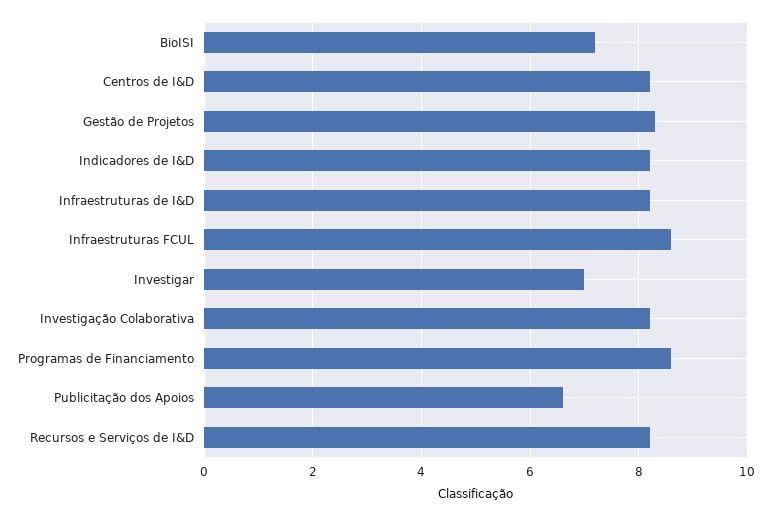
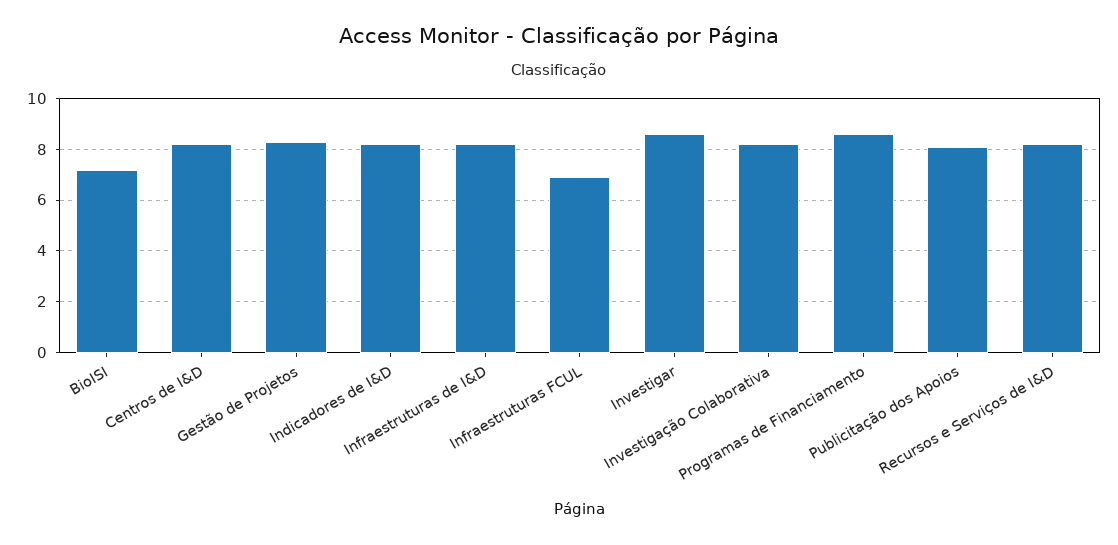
Infraestruturas FCUL: 8.5 -> 7
Investigar: 7 -> 8.5
Publicitação dos Apoios: 6.5 -> 8

